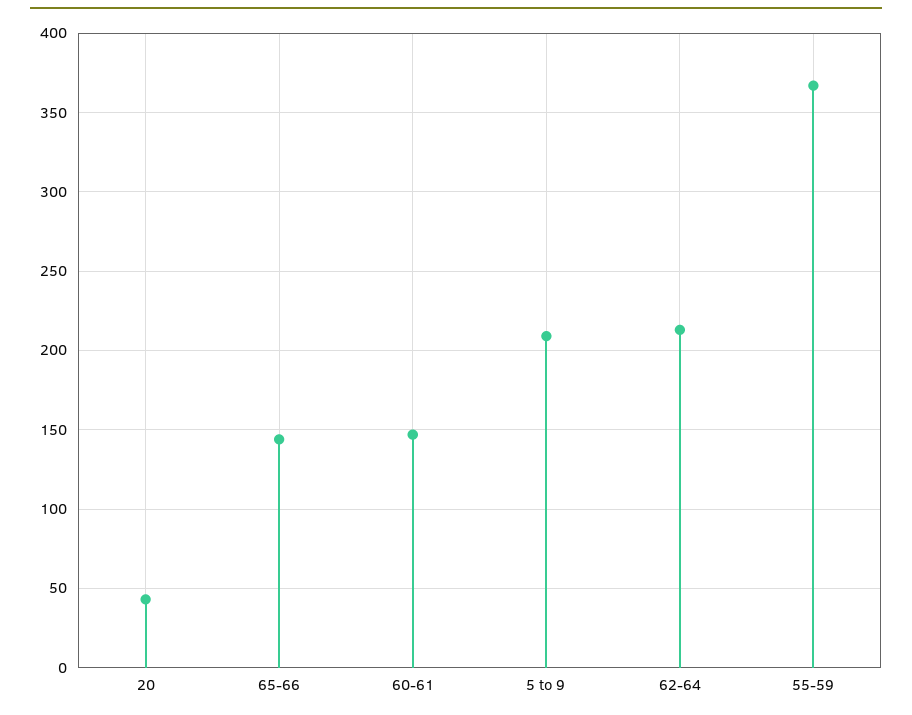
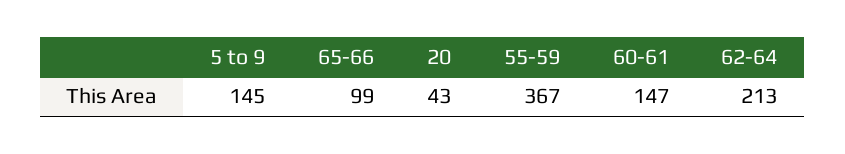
65-66: 145 -> 99
5 to 9: 210 -> 145

